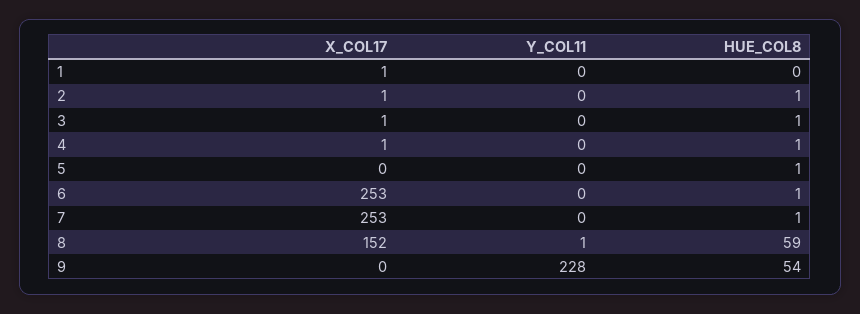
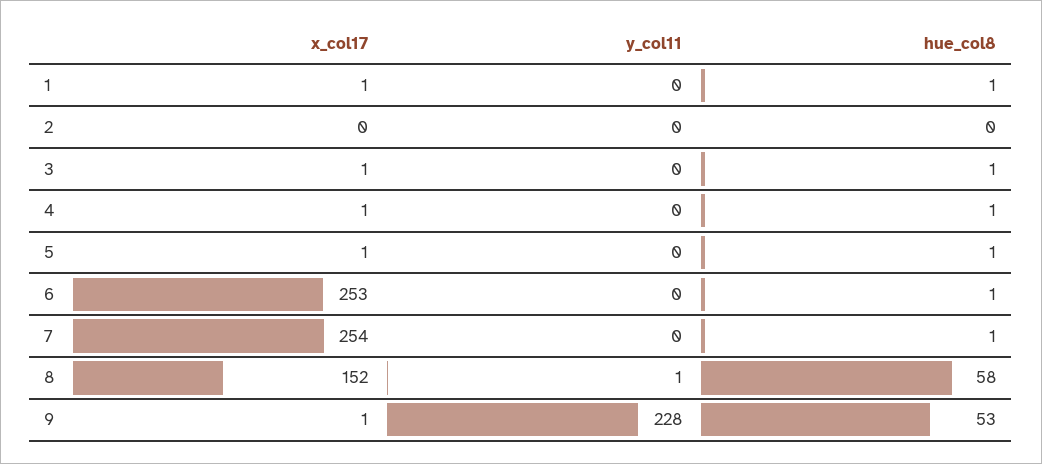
HUE_COL8, 1: 0 -> 1
X_COL17, 2: 1 -> 0
HUE_COL8, 2: 1 -> 0
X_COL17, 5: 0 -> 1
X_COL17, 7: 253 -> 254
HUE_COL8, 8: 59 -> 58
X_COL17, 9: 0 -> 1
HUE_COL8, 9: 54 -> 53

